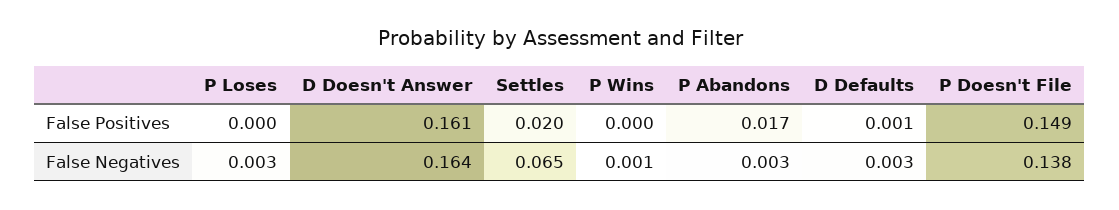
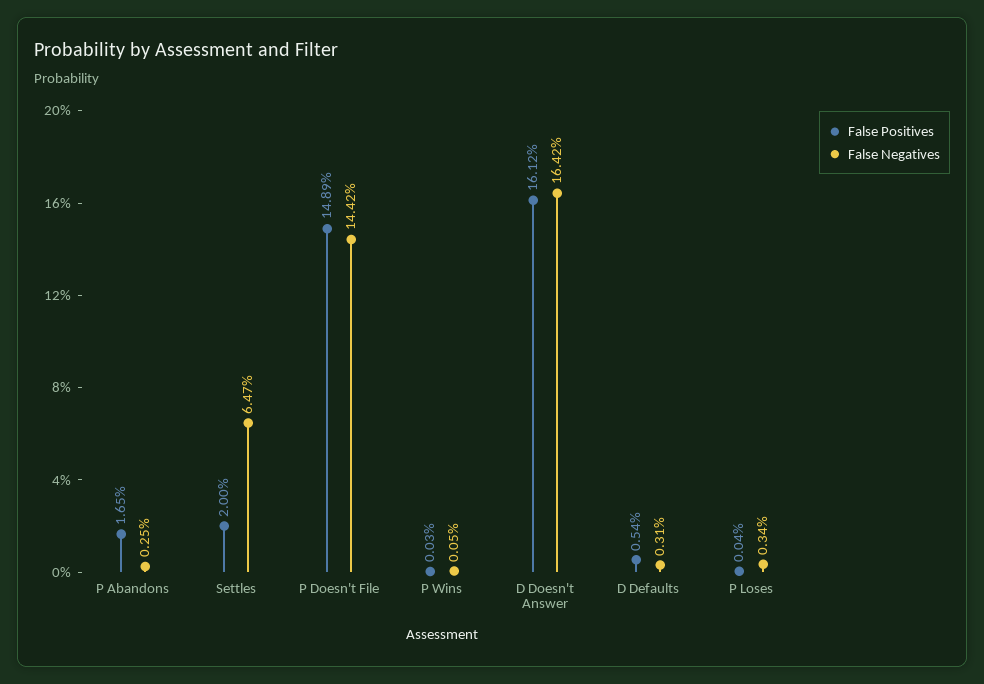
False Positives, D Defaults: 0.001 -> 0.0054
False Negatives, P Doesn't File: 0.138 -> 0.1442

